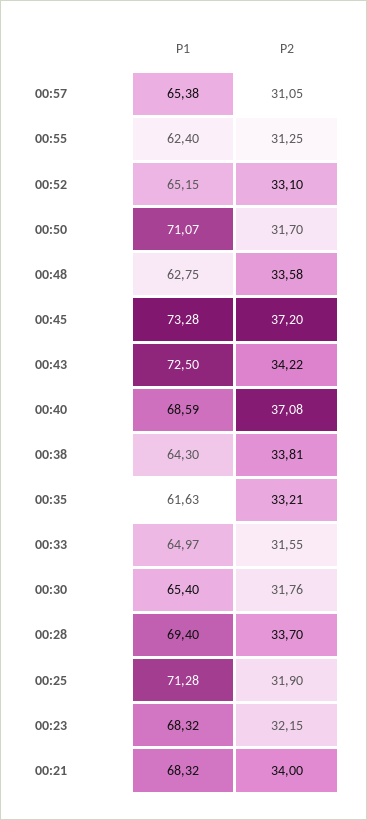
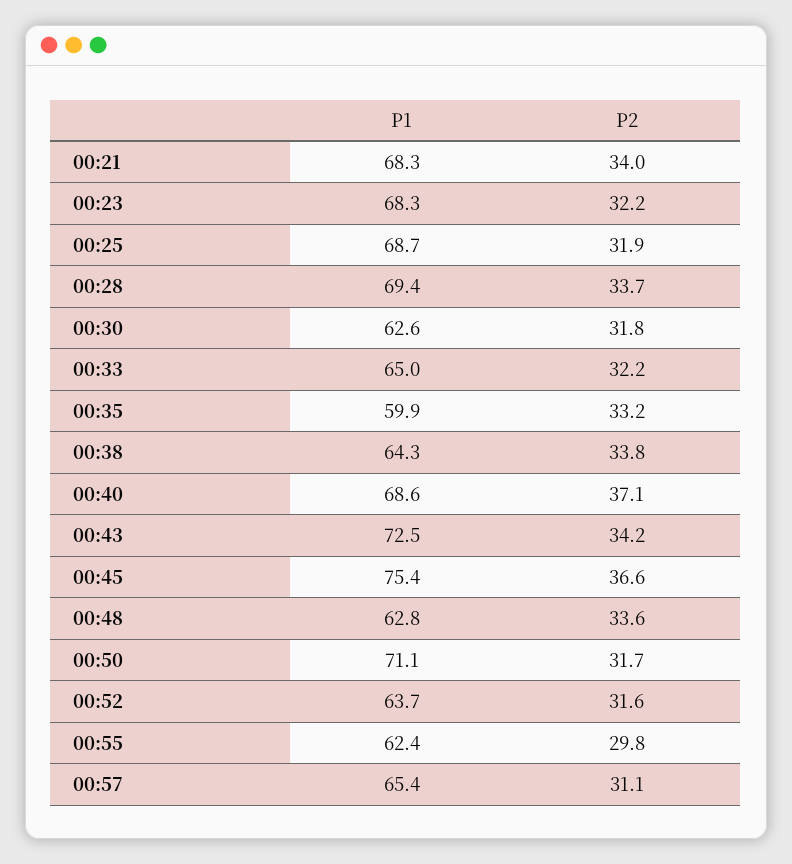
P2, 00:55: 31.25 -> 29.8
P1, 00:52: 65.15 -> 63.7
P2, 00:52: 33.1 -> 31.6
P1, 00:45: 73.28 -> 75.4
P2, 00:45: 37.2 -> 36.6
P1, 00:35: 61.63 -> 59.9
P2, 00:33: 31.55 -> 32.2
P1, 00:30: 65.4 -> 62.6
P1, 00:25: 71.28 -> 68.7

